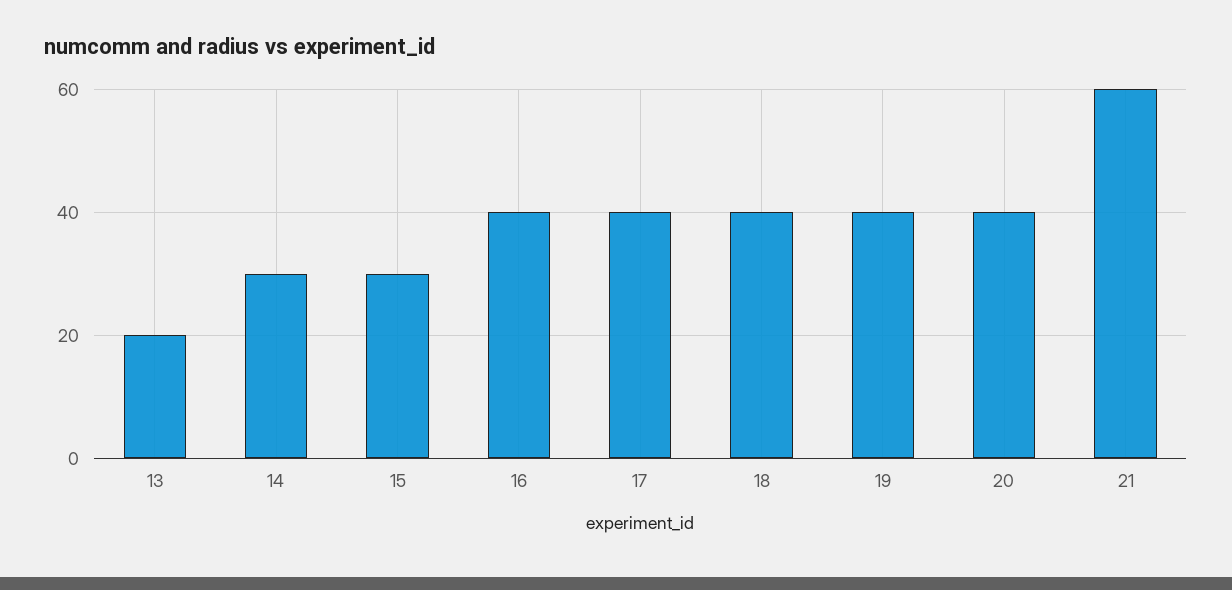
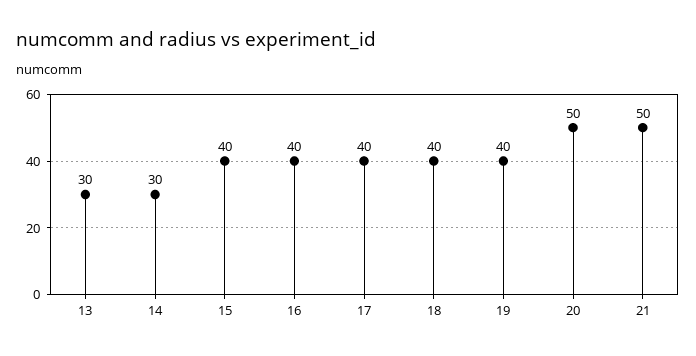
13: 20 -> 30
15: 30 -> 40
20: 40 -> 50
21: 60 -> 50

